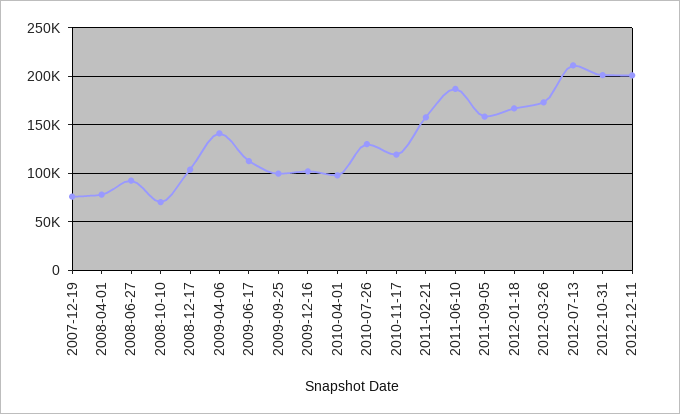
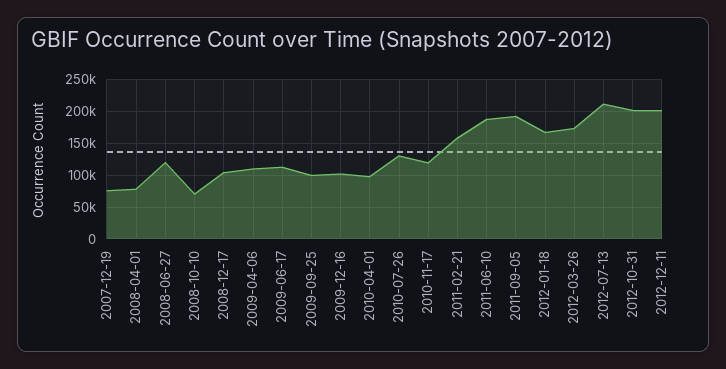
2008-06-27: 90000 -> 120000
2009-04-06: 140000 -> 110000
2011-09-05: 160000 -> 190000

